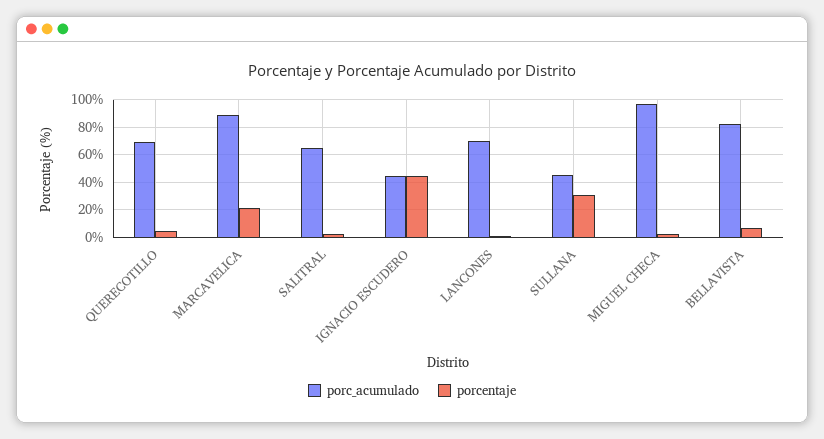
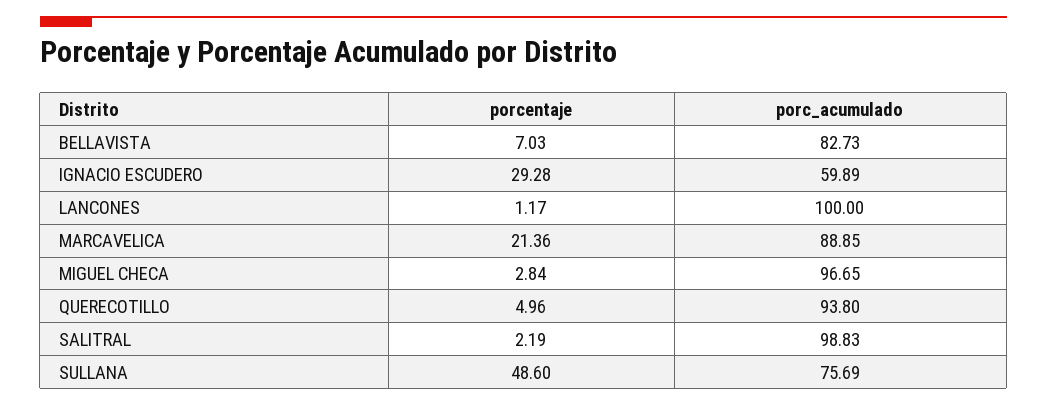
porc_acumulado, QUERECOTILLO: 70 -> 93.8
porc_acumulado, SALITRAL: 65 -> 98.83
porc_acumulado, IGNACIO ESCUDERO: 45 -> 59.89
porcentaje, IGNACIO ESCUDERO: 45 -> 29.28
porc_acumulado, LANCONES: 70 -> 100
porc_acumulado, SULLANA: 45 -> 75.69
porcentaje, SULLANA: 30 -> 48.6

